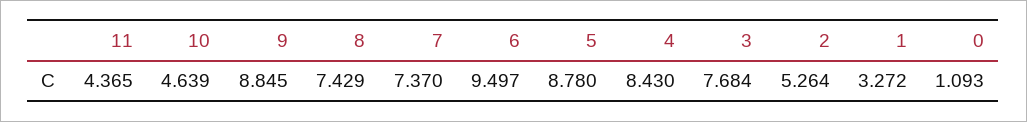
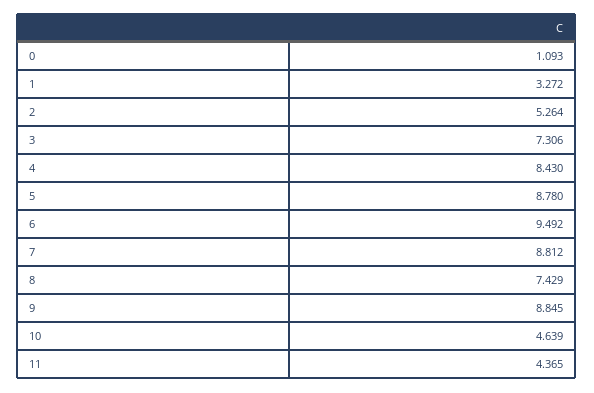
7: 7.37 -> 8.812
6: 9.497 -> 9.492
3: 7.684 -> 7.306

